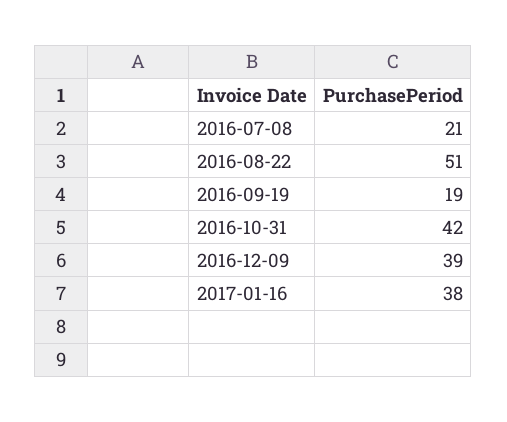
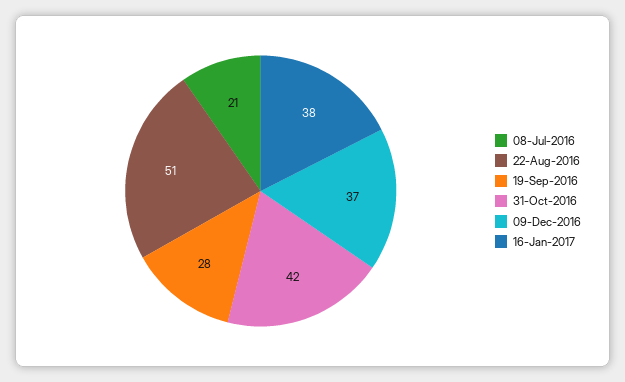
2016-09-19: 19 -> 28
2016-12-09: 39 -> 37

